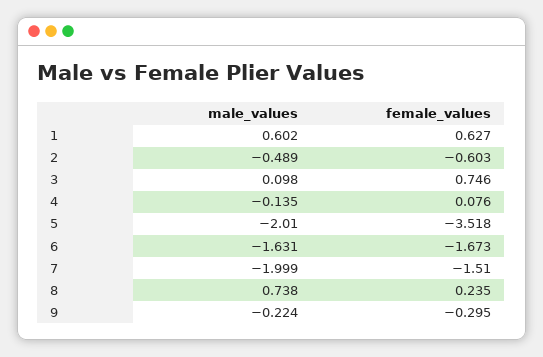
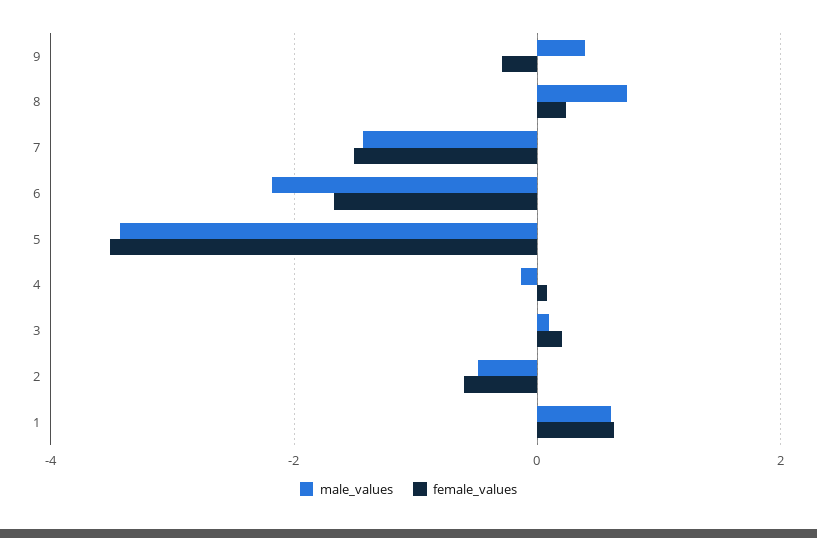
female_values, 3: 0.746 -> 0.2
male_values, 5: -2.01 -> -3.4
male_values, 6: -1.631 -> -2.2
male_values, 7: -1.999 -> -1.4
male_values, 9: -0.224 -> 0.4

